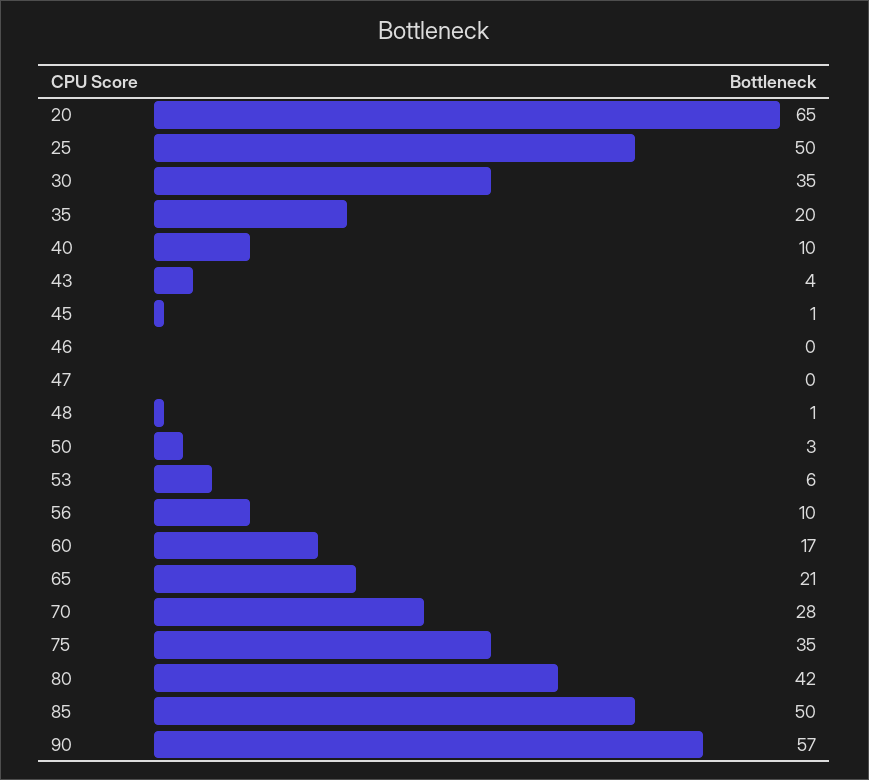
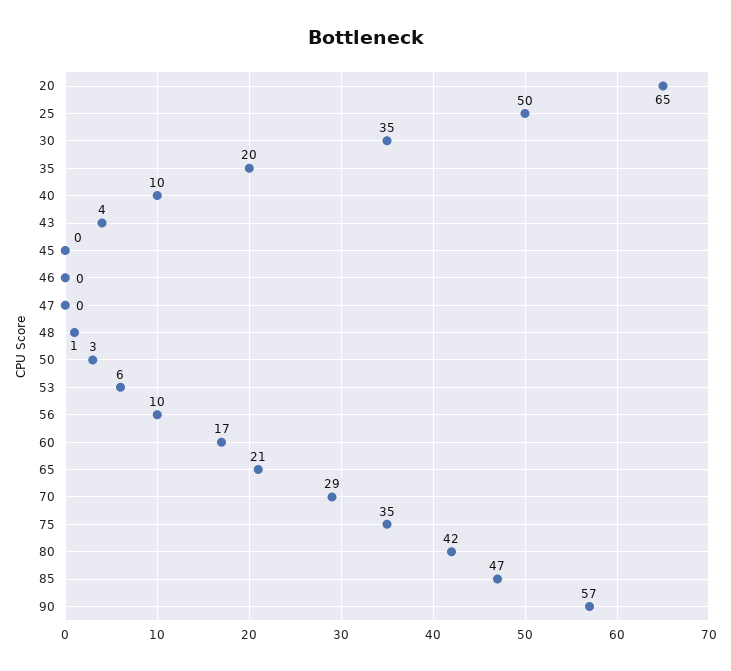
45: 1 -> 0
70: 28 -> 29
85: 50 -> 47

